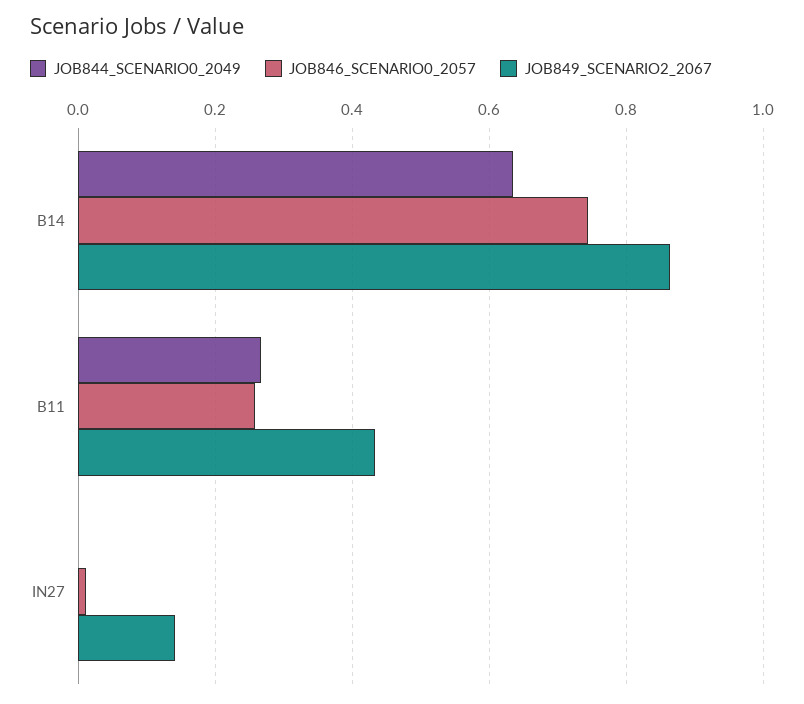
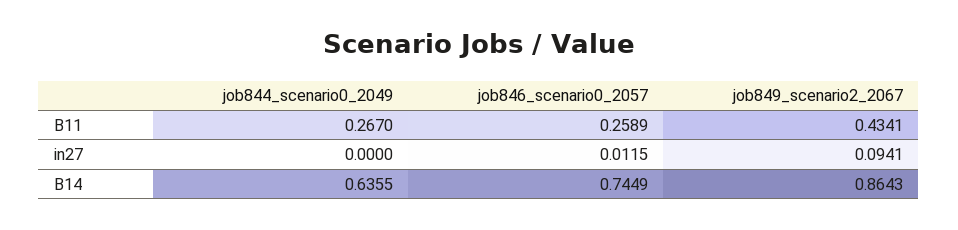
JOB849_SCENARIO2_2067, IN27: 0.14 -> 0.0941

